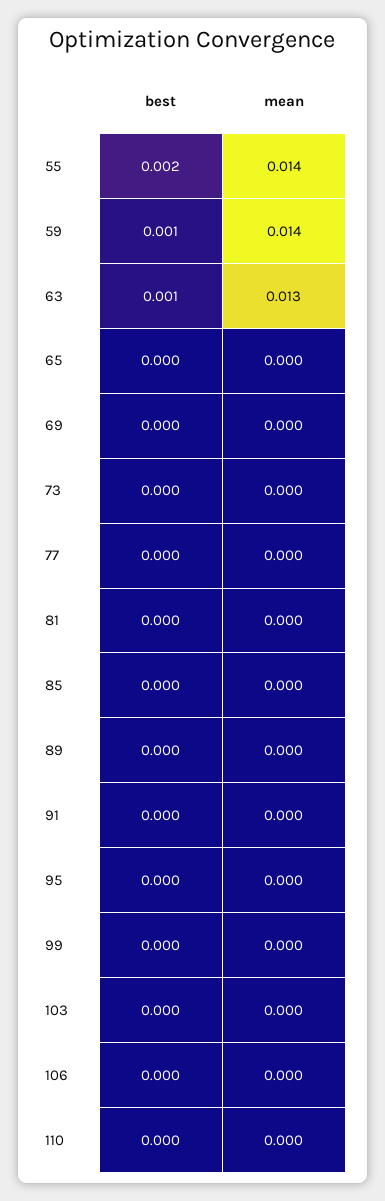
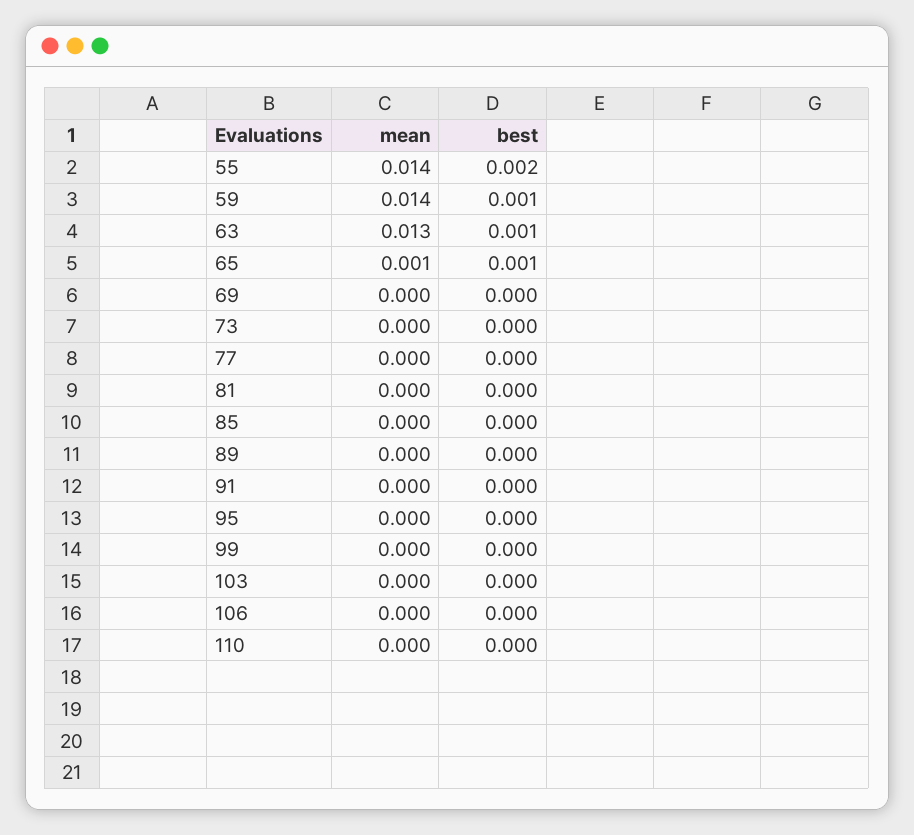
best, 65: 0 -> 0.001
mean, 65: 0 -> 0.001

